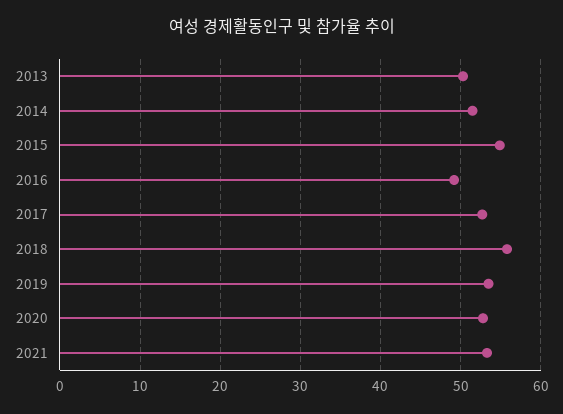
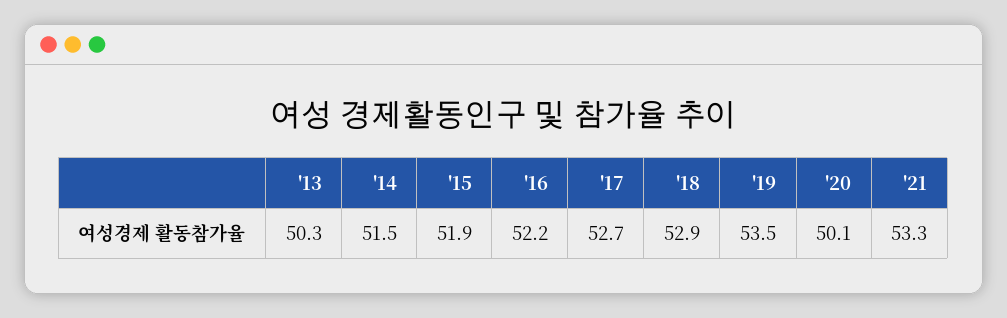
2015: 55 -> 51.9
2016: 49 -> 52.2
2018: 56 -> 52.9
2020: 53 -> 50.1

